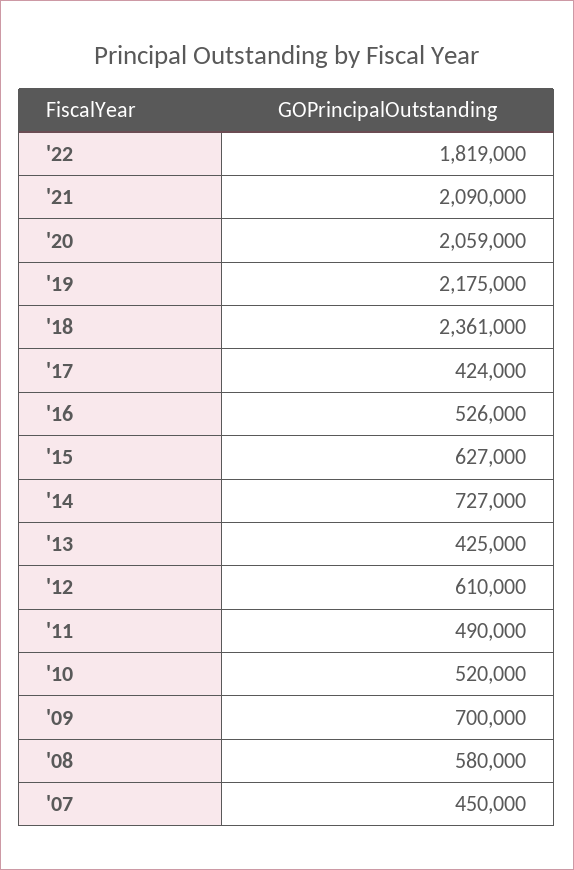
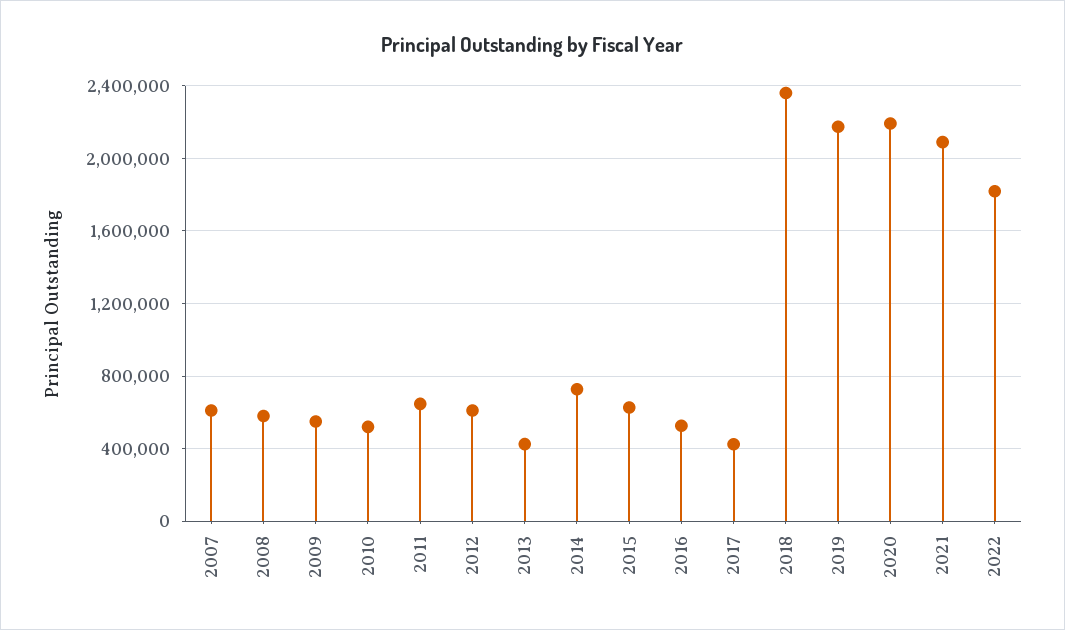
'20: 2059000 -> 2200000
'11: 490000 -> 650000
'09: 700000 -> 550000
'07: 450000 -> 600000

